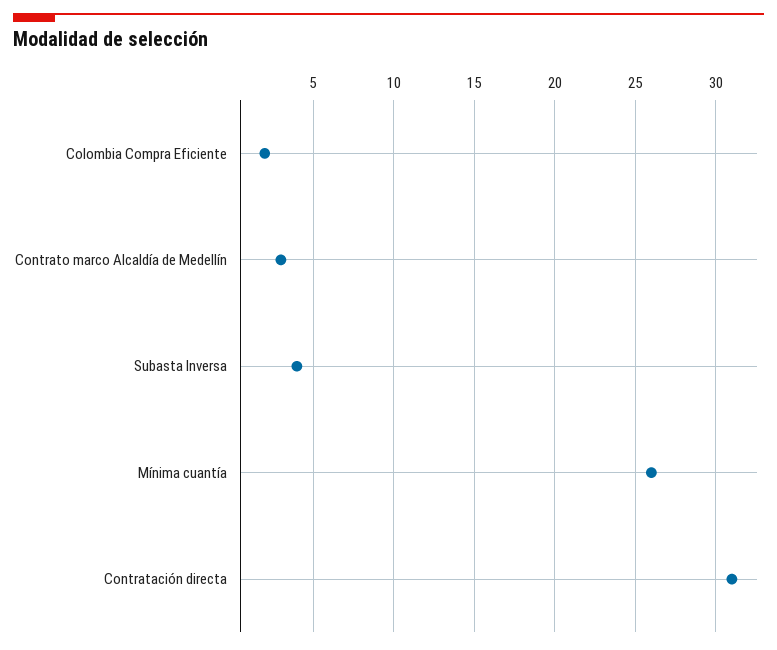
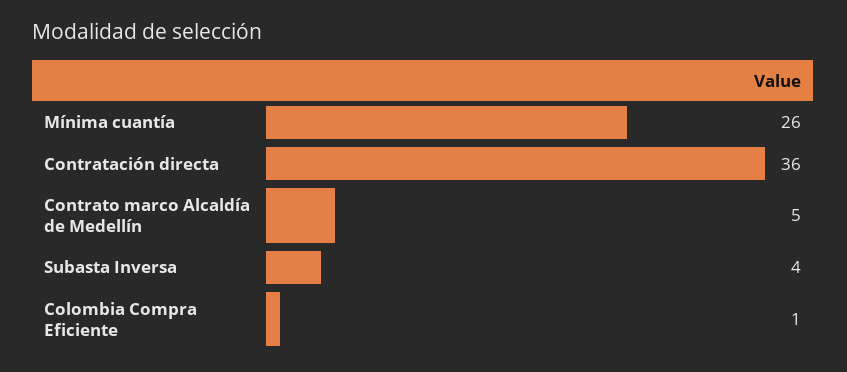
Colombia Compra Eficiente: 2 -> 1
Contrato marco Alcaldía de Medellín: 3 -> 5
Contratación directa: 31 -> 36

